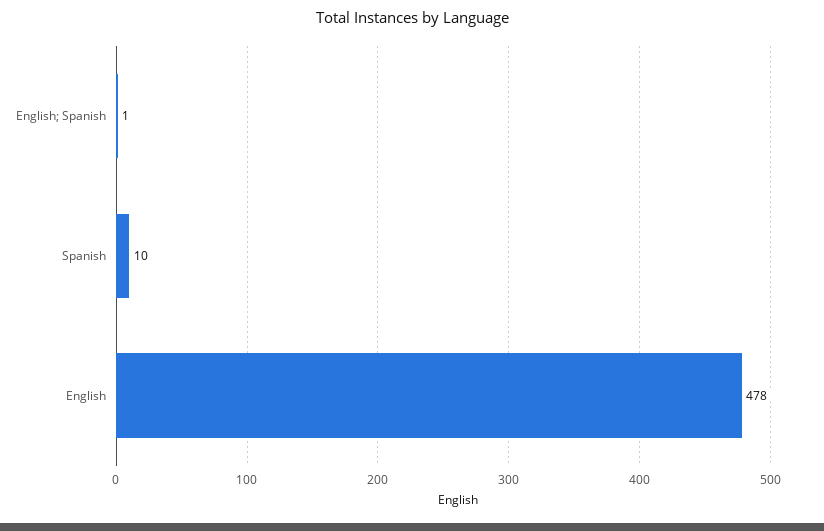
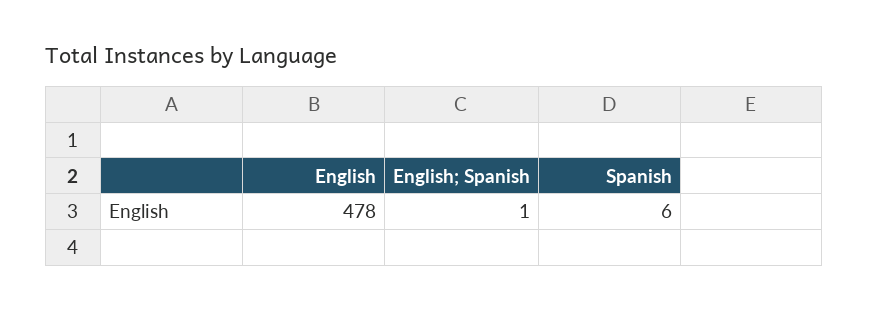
Spanish: 10 -> 6

